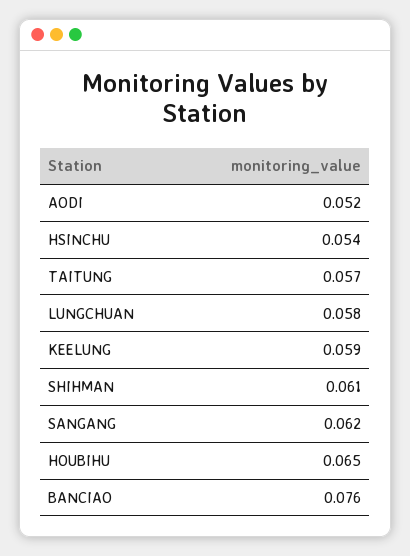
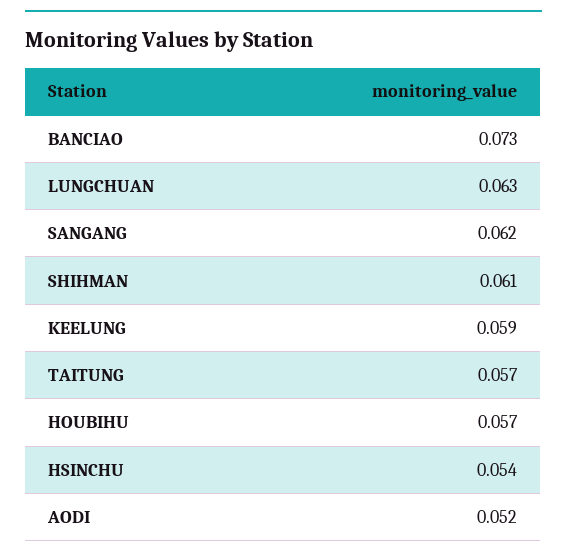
LUNGCHUAN: 0.058 -> 0.063
HOUBIHU: 0.065 -> 0.057
BANCIAO: 0.076 -> 0.073

